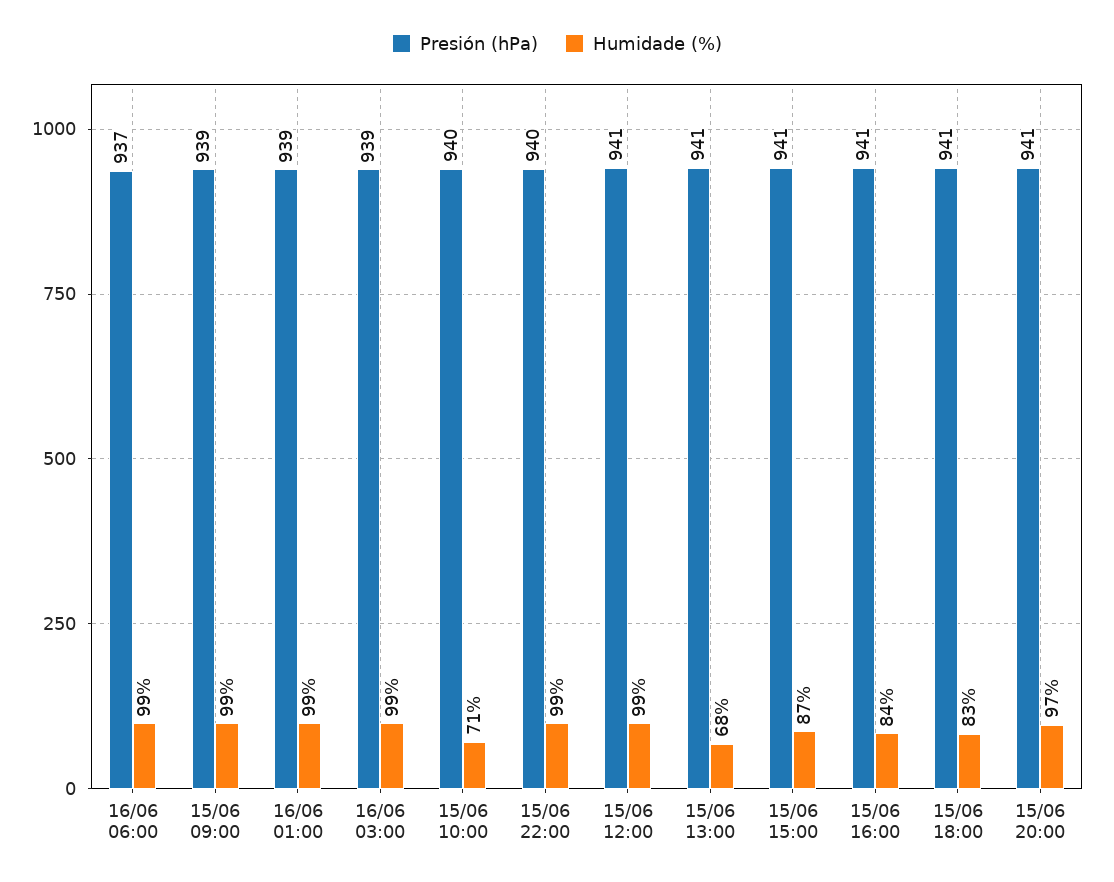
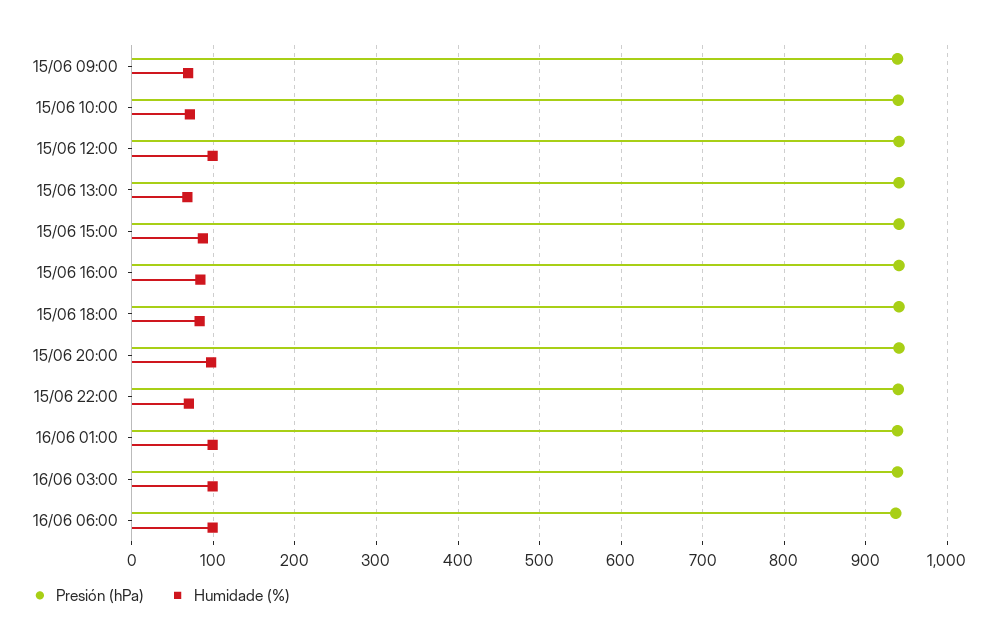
Humidade (%), 15/06 09:00: 99 -> 70
Humidade (%), 15/06 22:00: 99 -> 70

